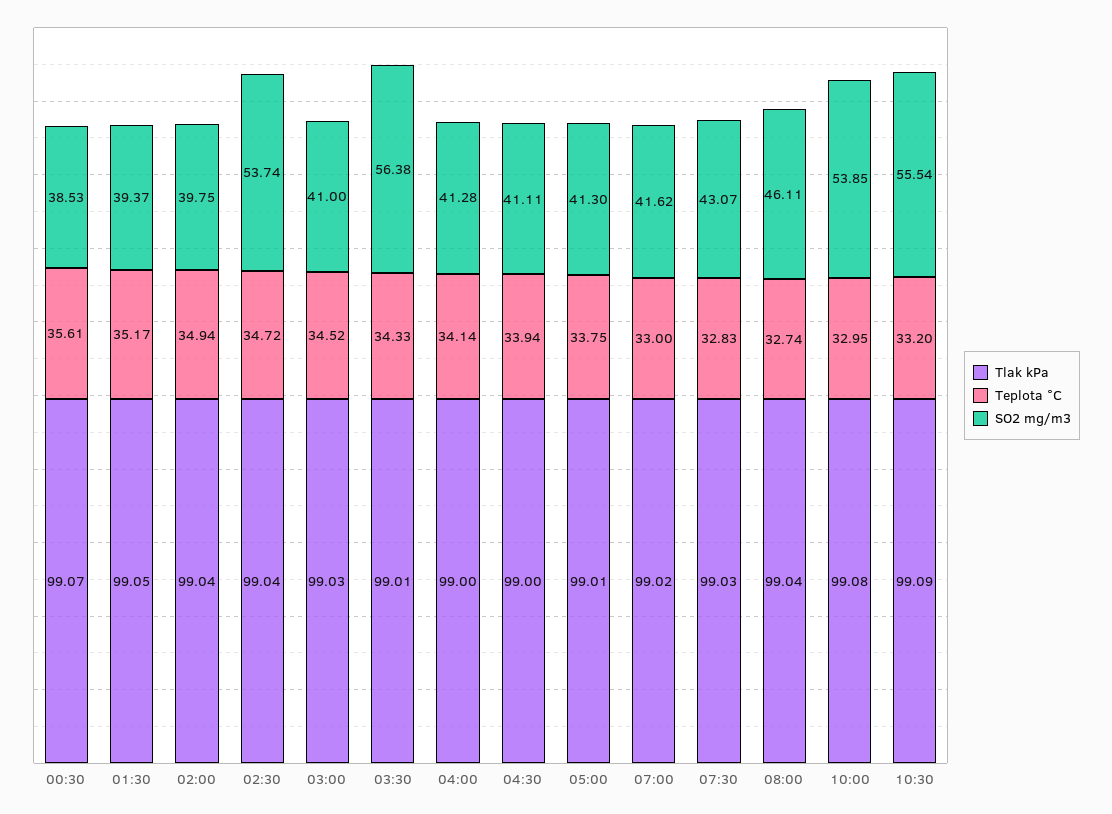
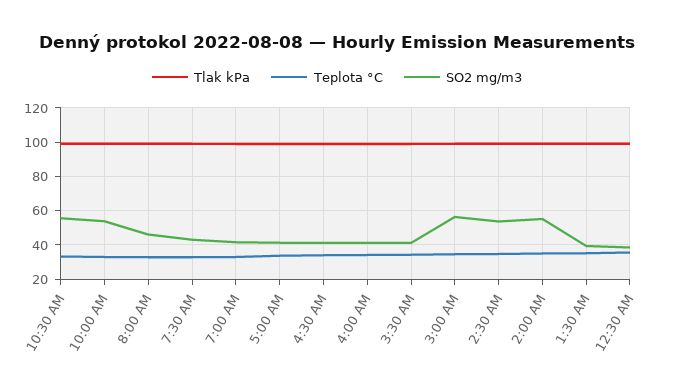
SO2 mg/m3, 02:00: 39.75 -> 55
SO2 mg/m3, 03:00: 41 -> 55
SO2 mg/m3, 03:30: 56.38 -> 40

